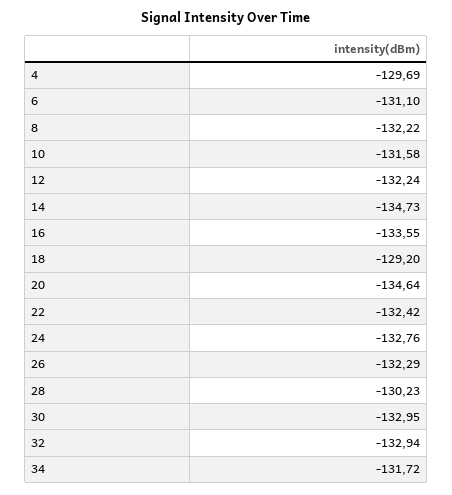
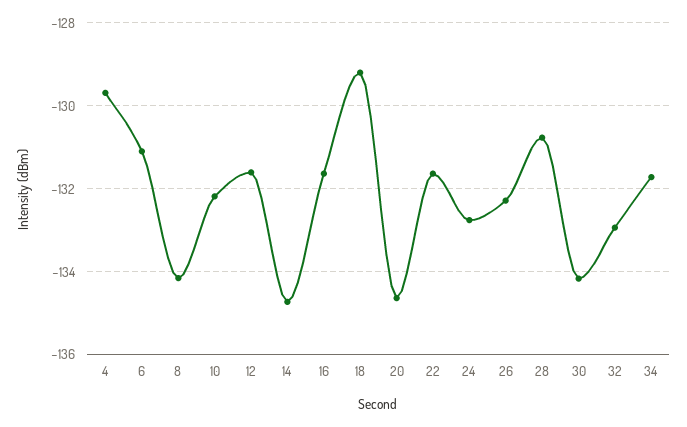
8: -132.22 -> -134.2
10: -131.58 -> -132.2
12: -132.24 -> -131.6
16: -133.55 -> -131.6
22: -132.42 -> -131.6
28: -130.23 -> -130.8
30: -132.95 -> -134.2

